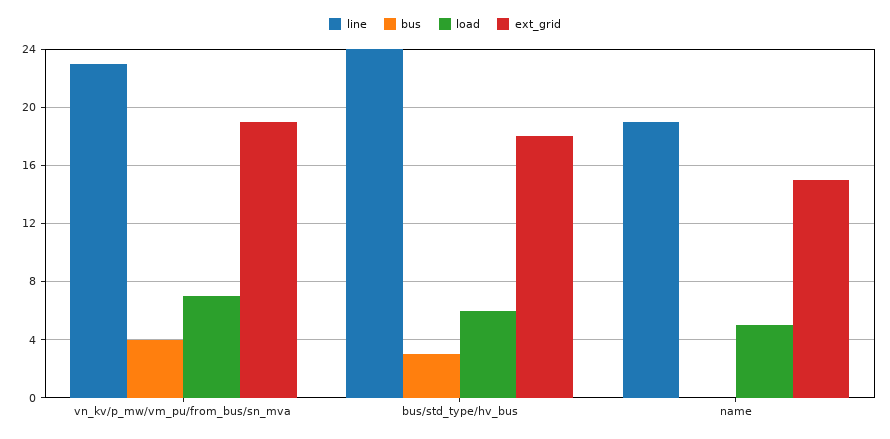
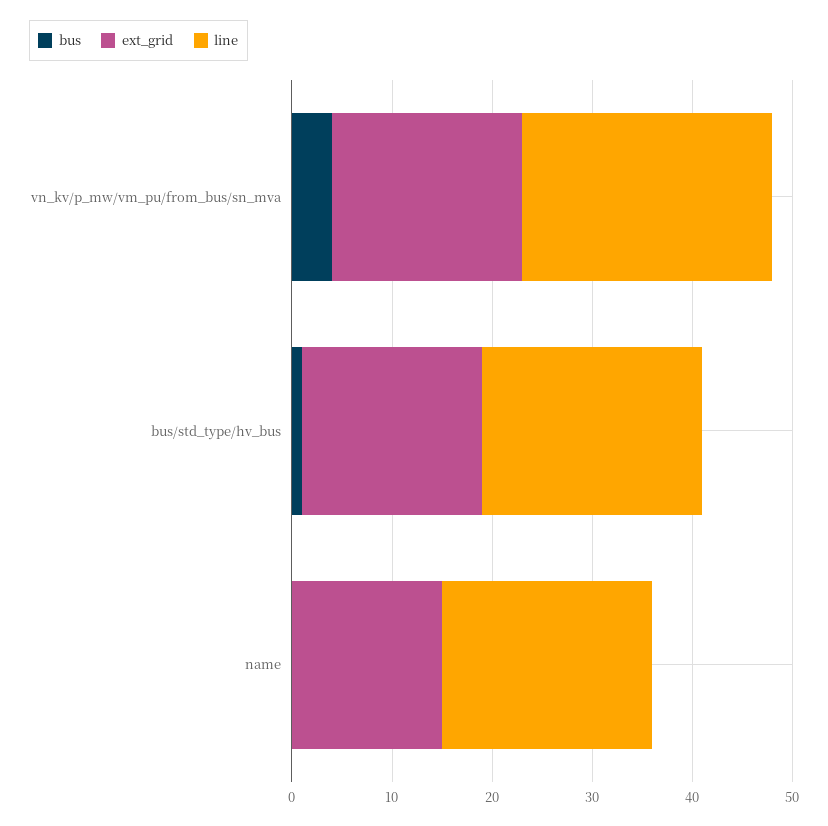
line, vn_kv/p_mw/vm_pu/from_bus/sn_mva: 23 -> 25
load, vn_kv/p_mw/vm_pu/from_bus/sn_mva: 7 -> none
line, bus/std_type/hv_bus: 24 -> 22
bus, bus/std_type/hv_bus: 3 -> 1
load, bus/std_type/hv_bus: 6 -> none
line, name: 19 -> 21
load, name: 5 -> none

